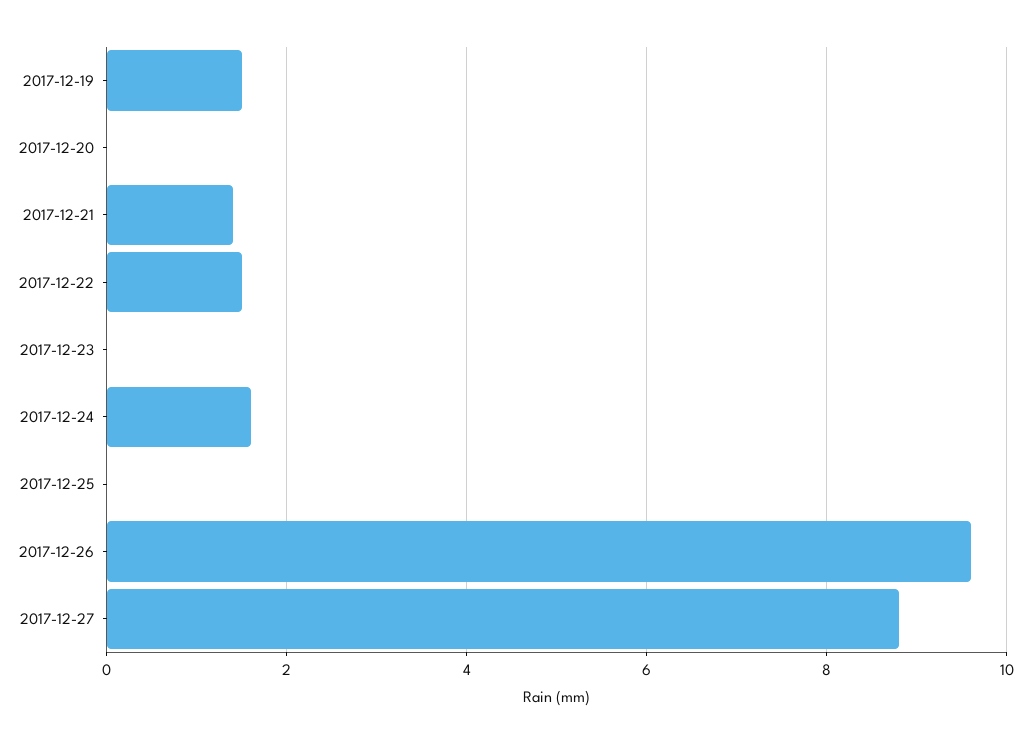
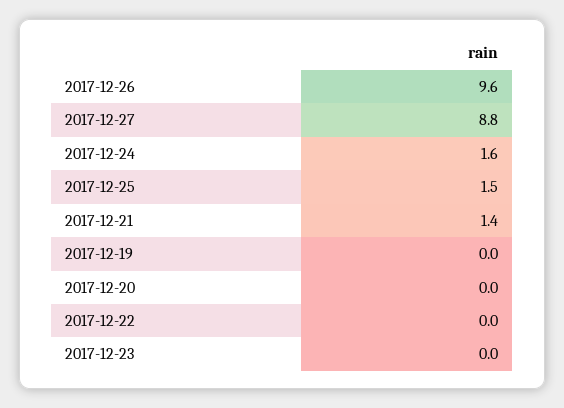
2017-12-19: 1.5 -> 0
2017-12-22: 1.5 -> 0
2017-12-25: 0 -> 1.5

